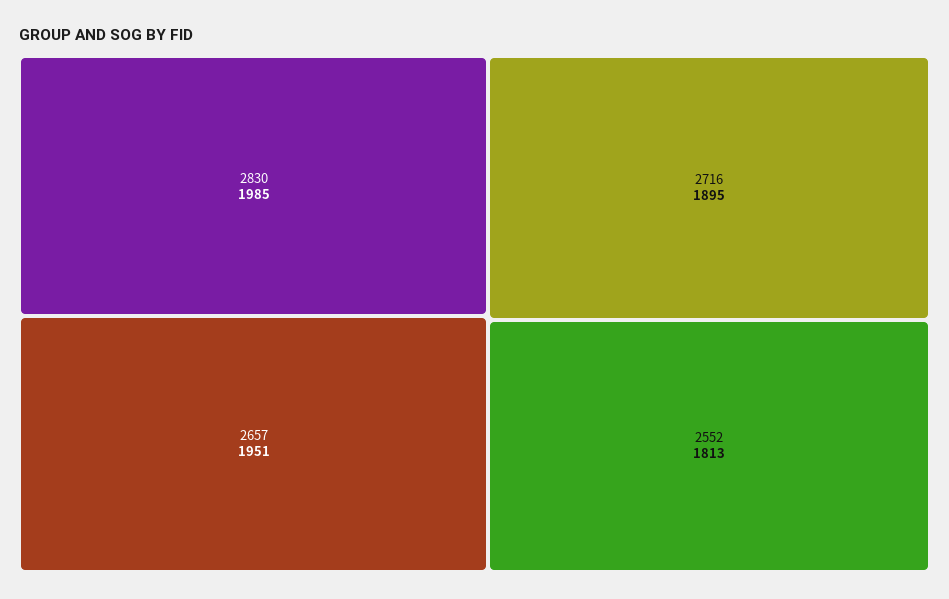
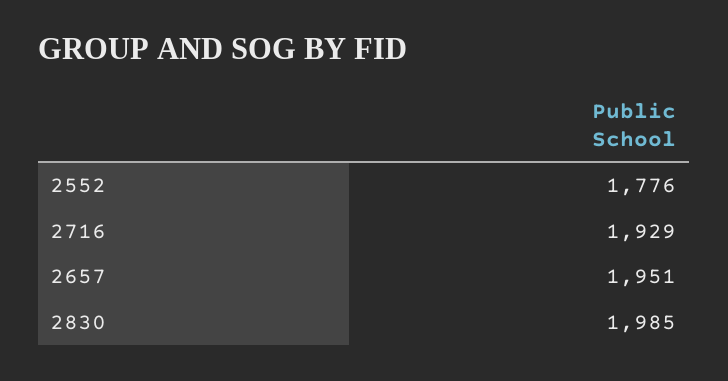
2716: 1895 -> 1929
2552: 1813 -> 1776

